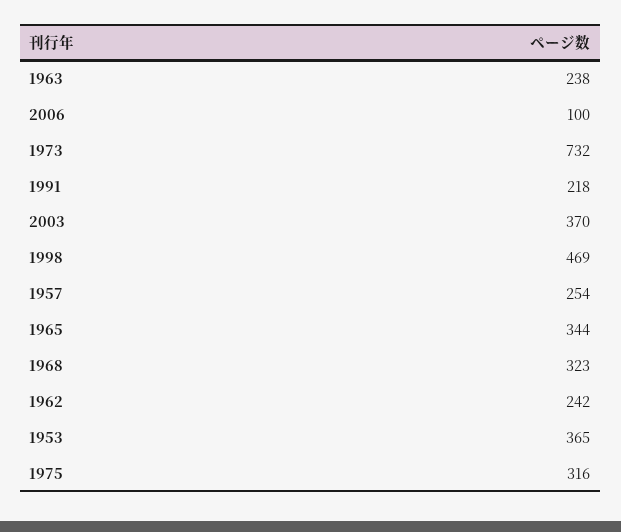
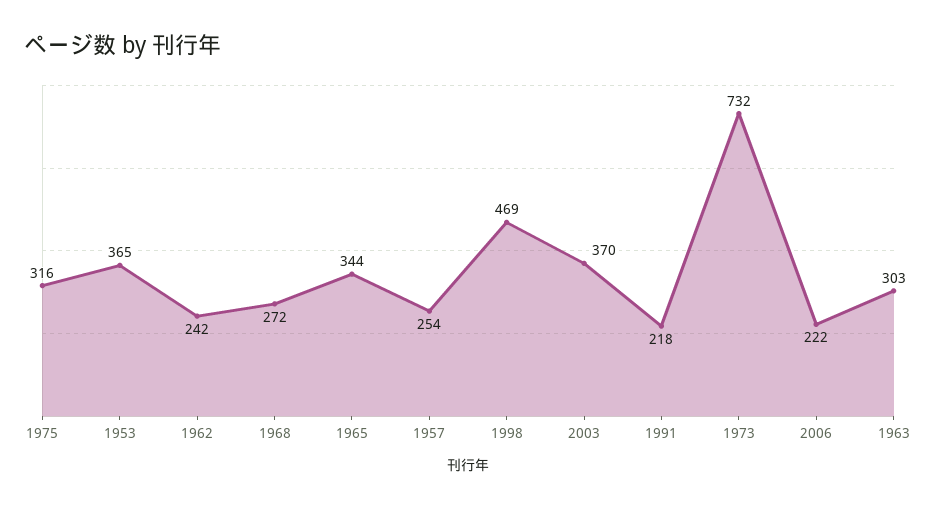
1963: 238 -> 303
2006: 100 -> 222
1968: 323 -> 272

